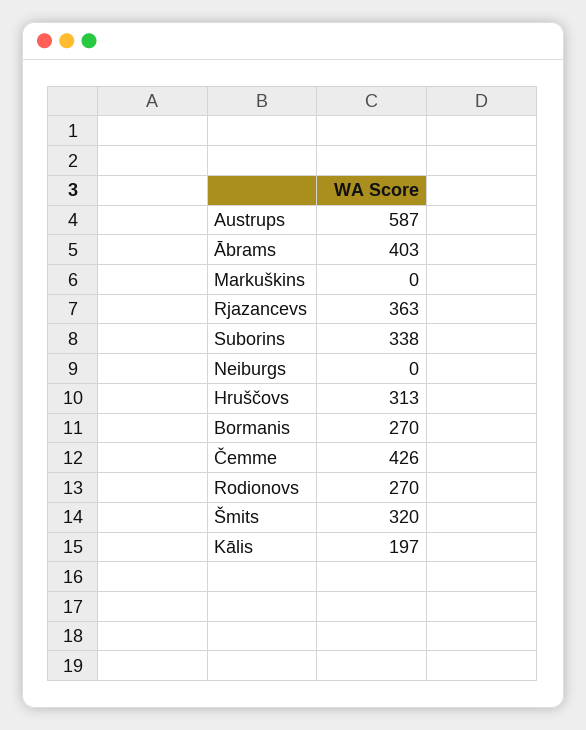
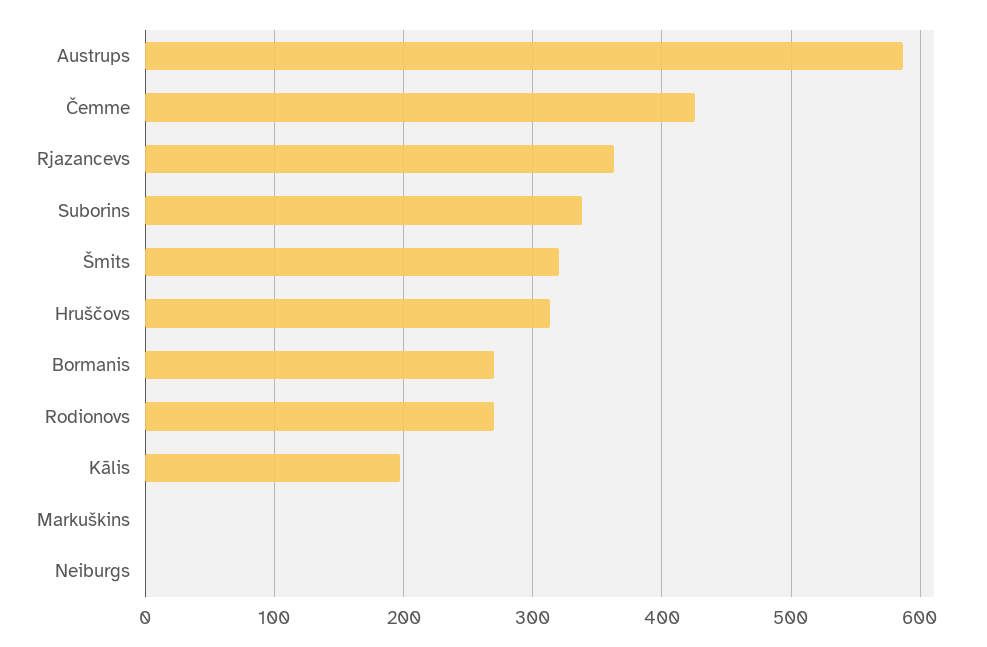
Ābrams: 403 -> none

